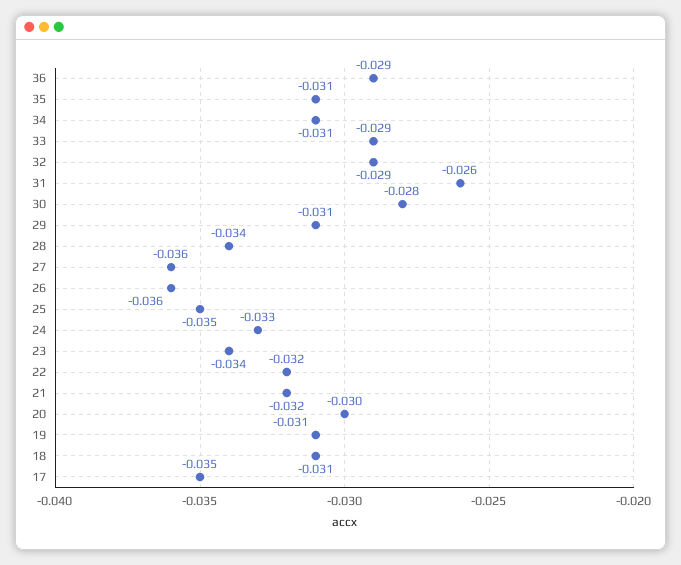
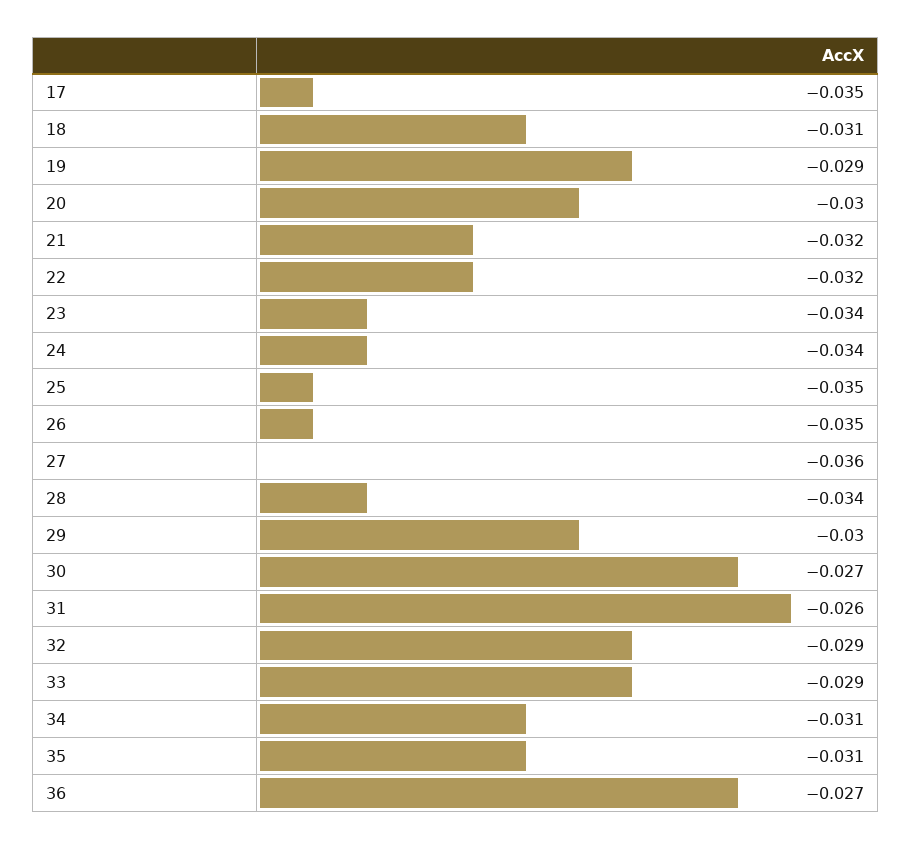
36: -0.029 -> -0.027
30: -0.028 -> -0.027
29: -0.031 -> -0.03
26: -0.036 -> -0.035
24: -0.033 -> -0.034
19: -0.031 -> -0.029

